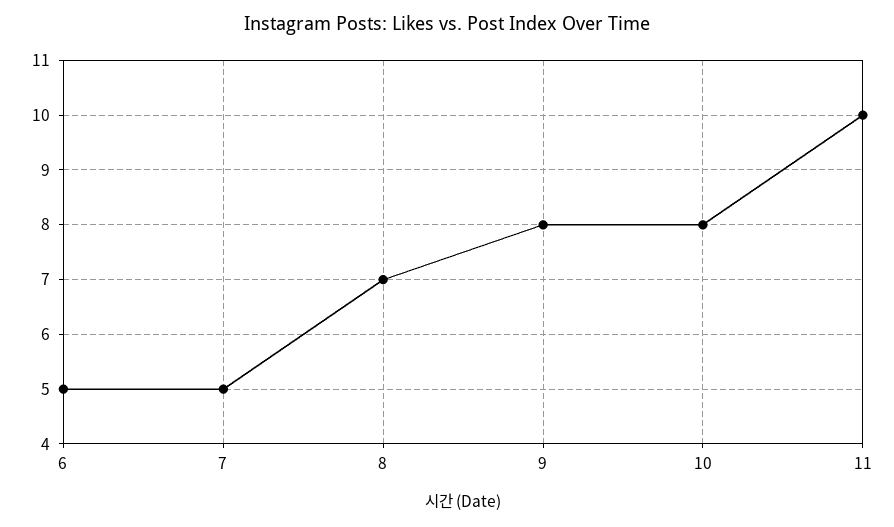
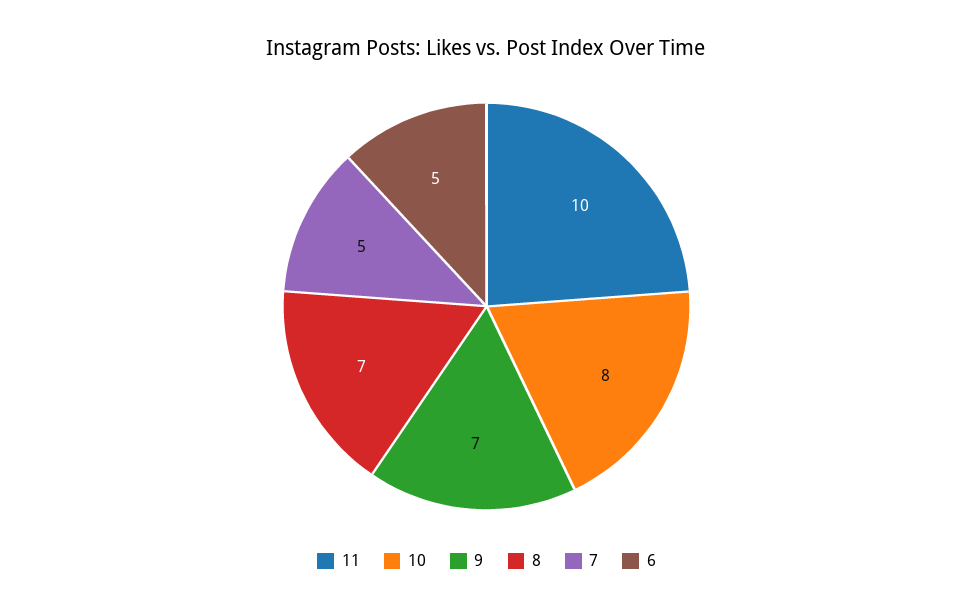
9: 8 -> 7

